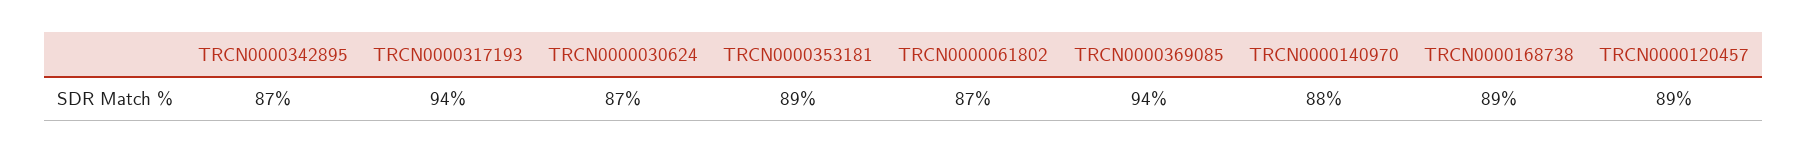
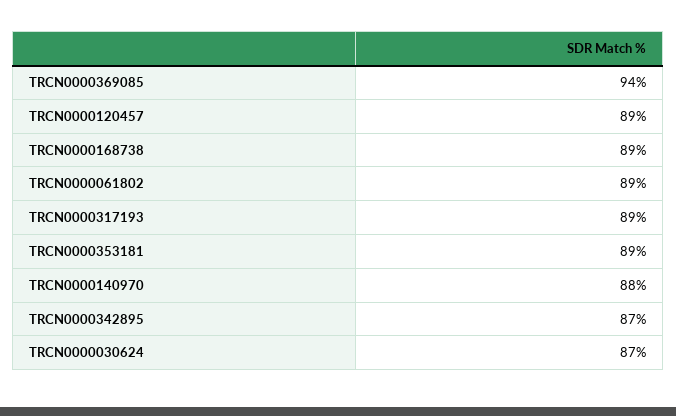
TRCN0000317193: 94 -> 89
TRCN0000061802: 87 -> 89

